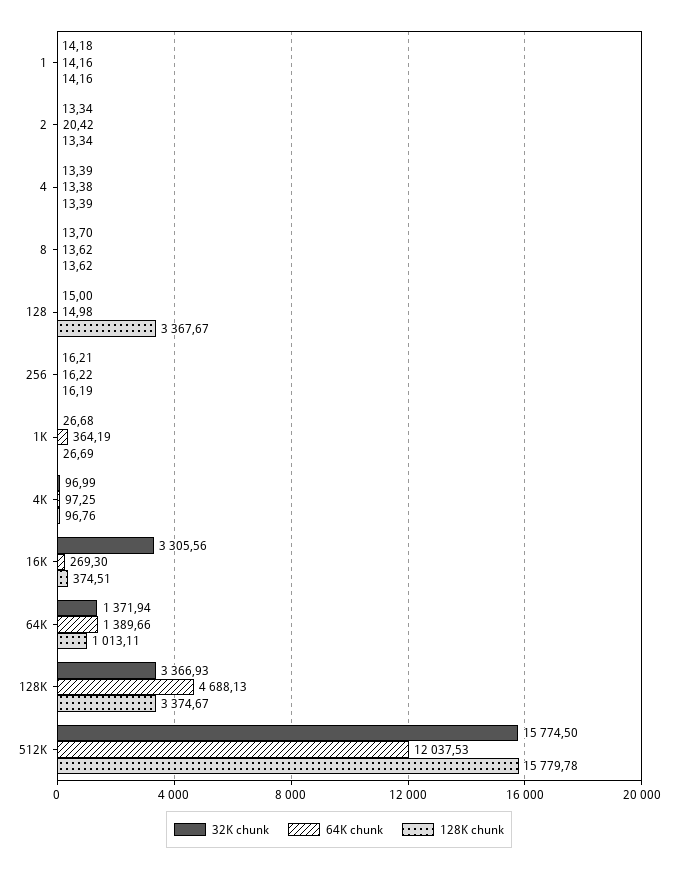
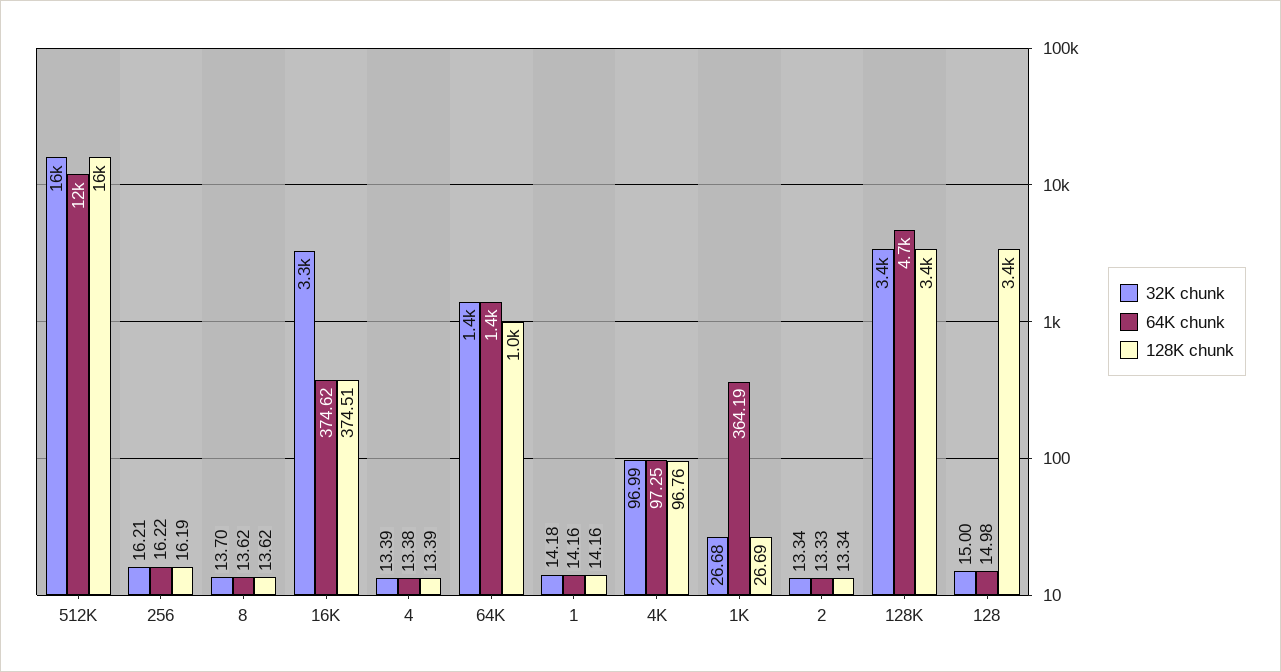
64K chunk, 2: 20.42 -> 13.33
64K chunk, 16K: 269.3 -> 374.62

